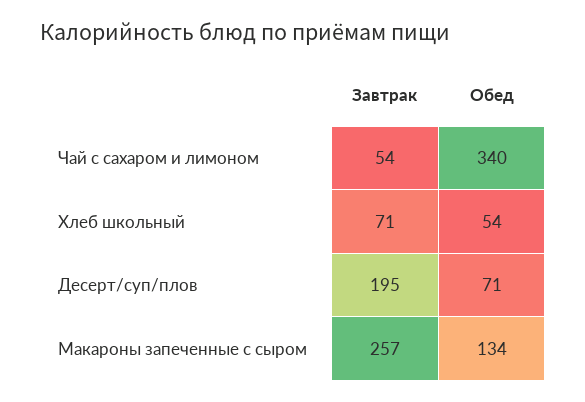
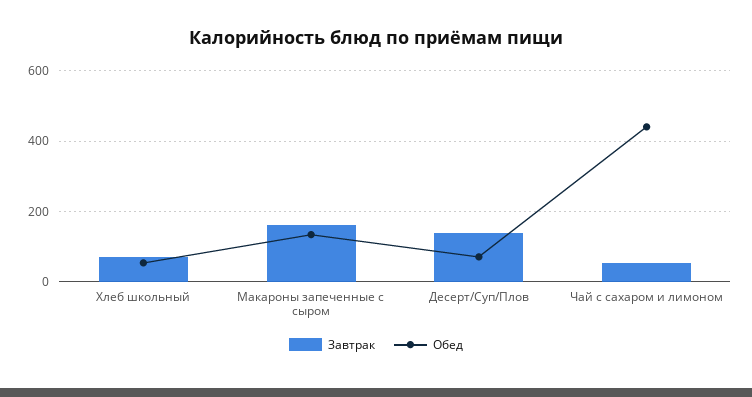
Обед, Чай с сахаром и лимоном: 340 -> 440
Завтрак, Десерт/суп/плов: 195 -> 140
Завтрак, Макароны запеченные с сыром: 257 -> 160

